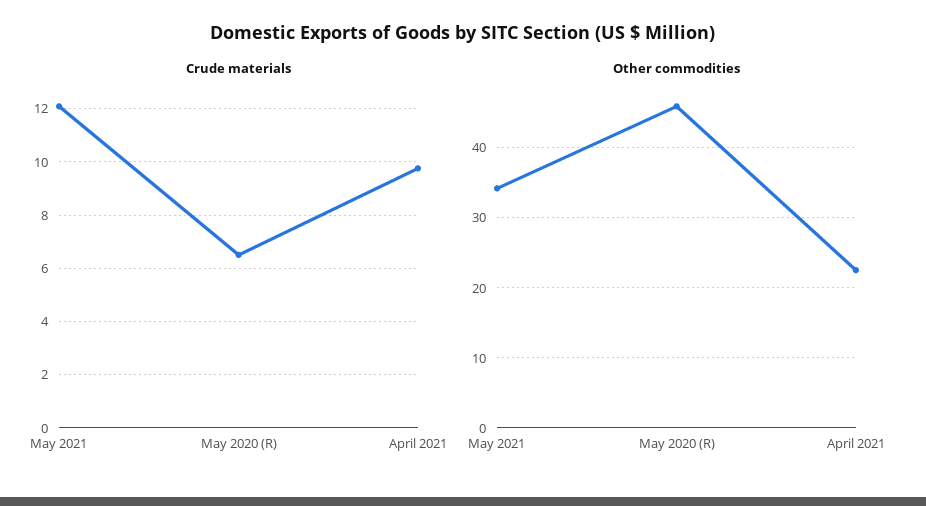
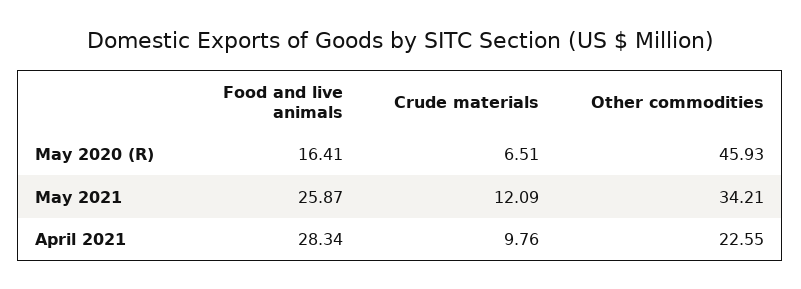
Food and live animals, May 2020 (R): none -> 16.41
Food and live animals, May 2021: none -> 25.87
Food and live animals, April 2021: none -> 28.34

